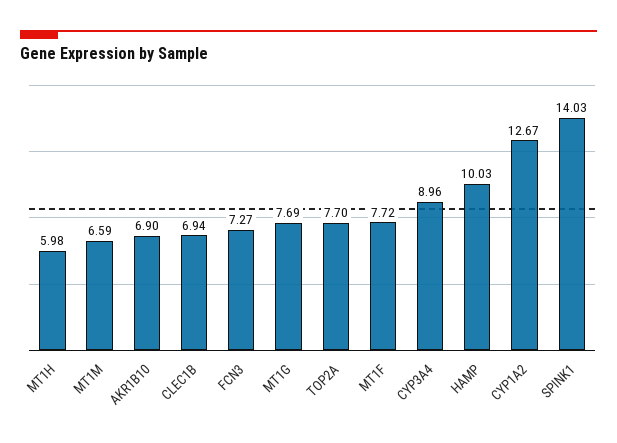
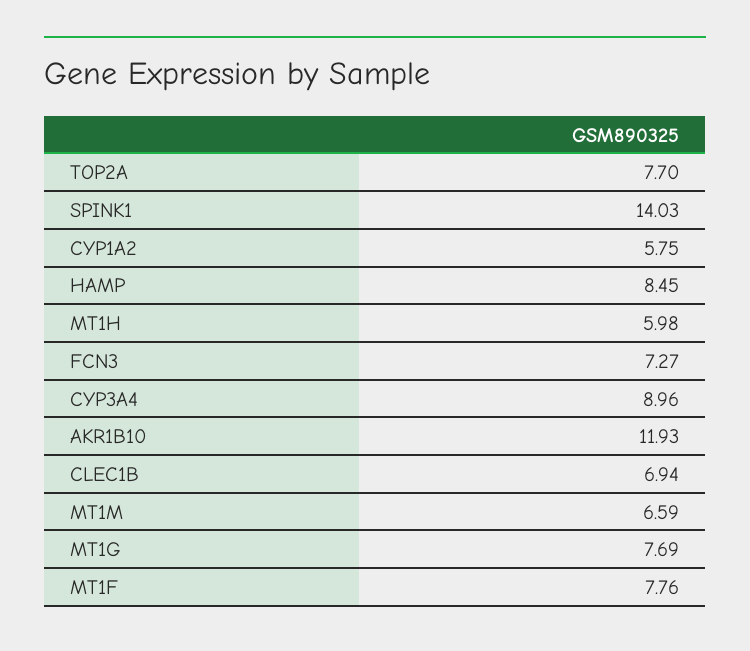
AKR1B10: 6.9 -> 11.93
MT1F: 7.72 -> 7.76
HAMP: 10.03 -> 8.45
CYP1A2: 12.67 -> 5.75

